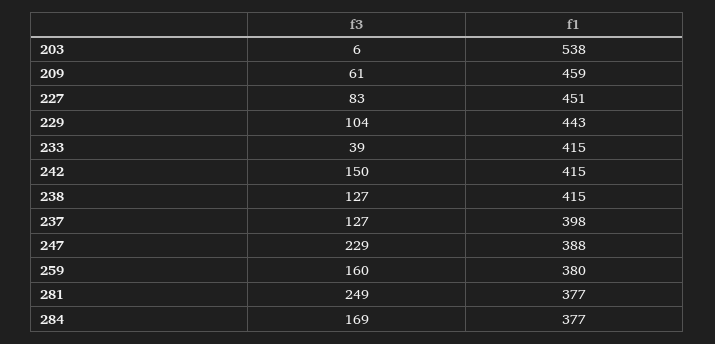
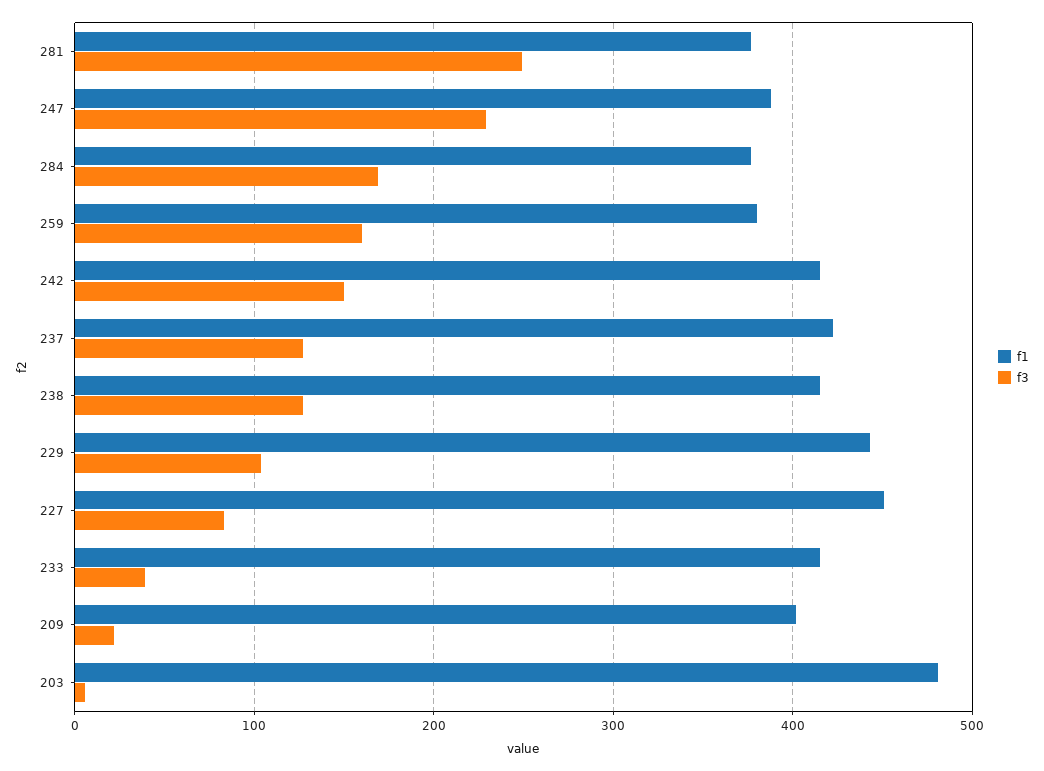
f1, 203: 538 -> 480
f3, 209: 61 -> 20
f1, 209: 459 -> 400
f1, 237: 398 -> 420

